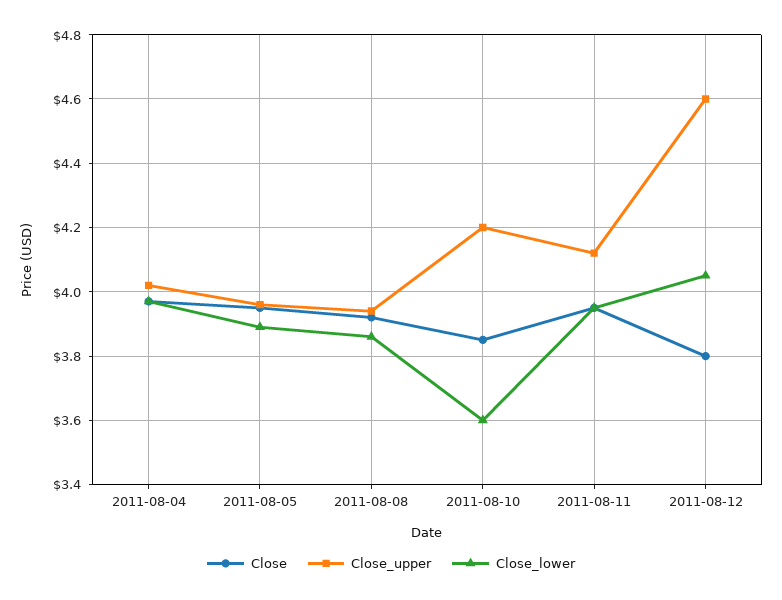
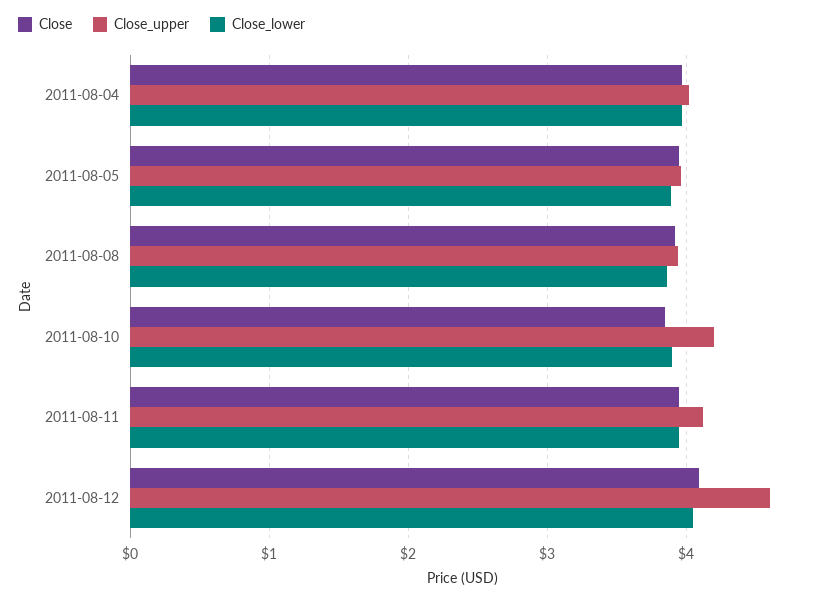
Close_lower, 2011-08-10: 3.6 -> 3.9
Close, 2011-08-12: 3.8 -> 4.1

